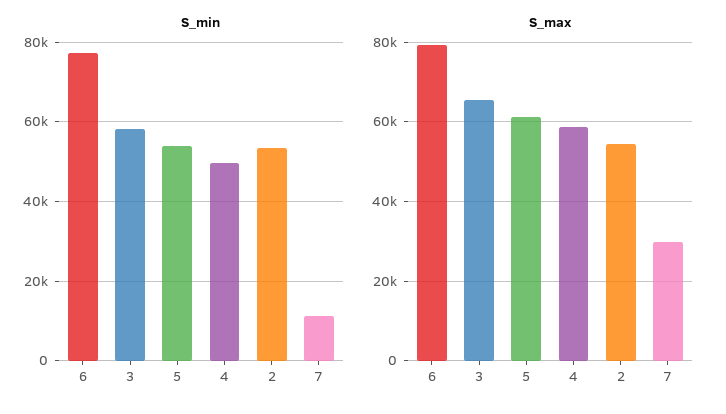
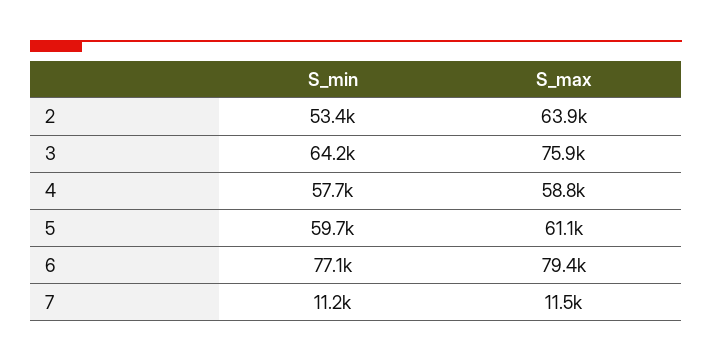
S_min, 3: 58000 -> 64200
S_min, 5: 54000 -> 59700
S_min, 4: 50000 -> 57700
S_max, 3: 66000 -> 75900
S_max, 2: 54000 -> 63900
S_max, 7: 30000 -> 11500

